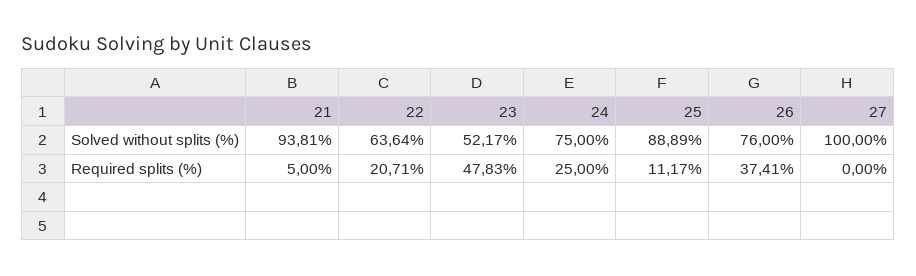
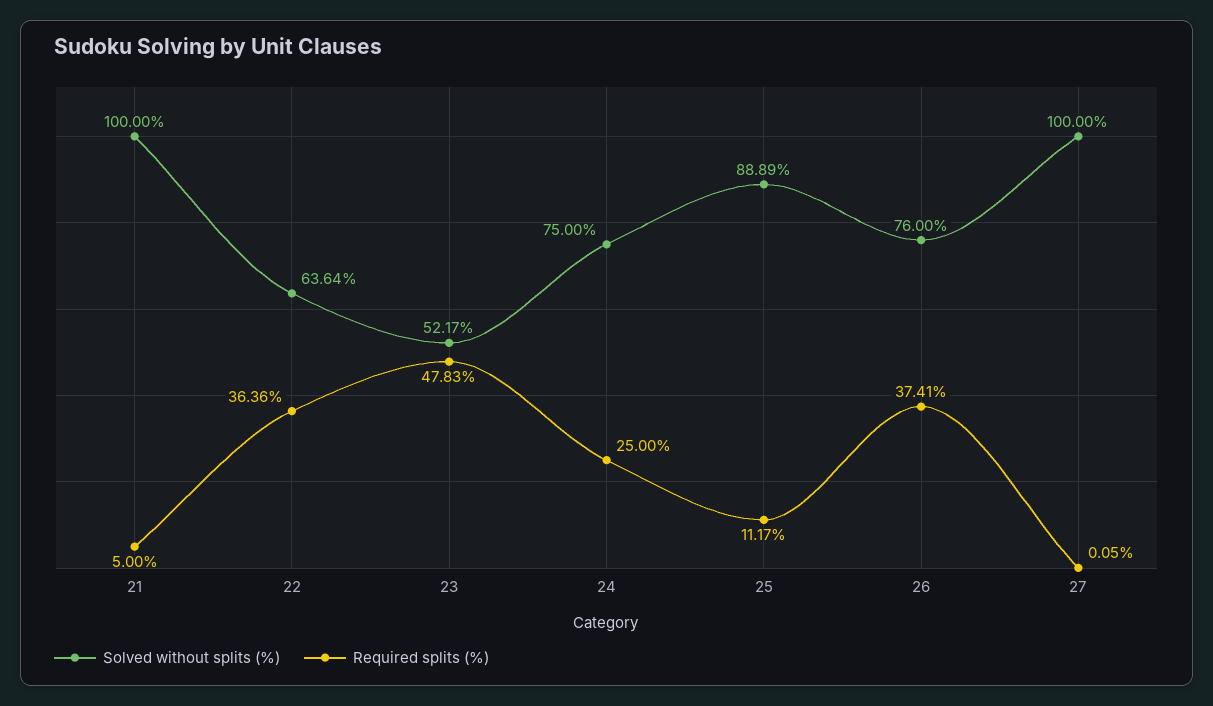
Solved without splits (%), 21: 93.81 -> 100
Required splits (%), 22: 20.71 -> 36.36
Required splits (%), 27: 0 -> 0.05

